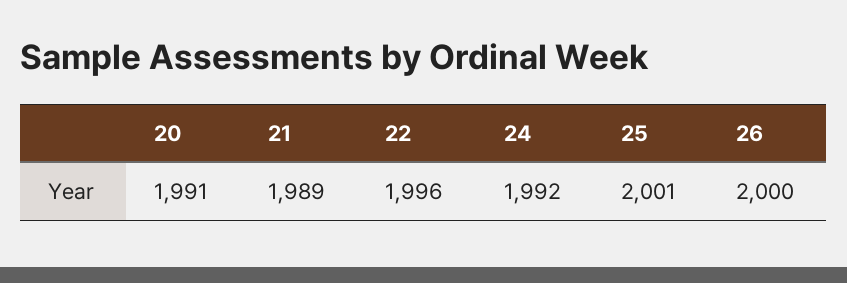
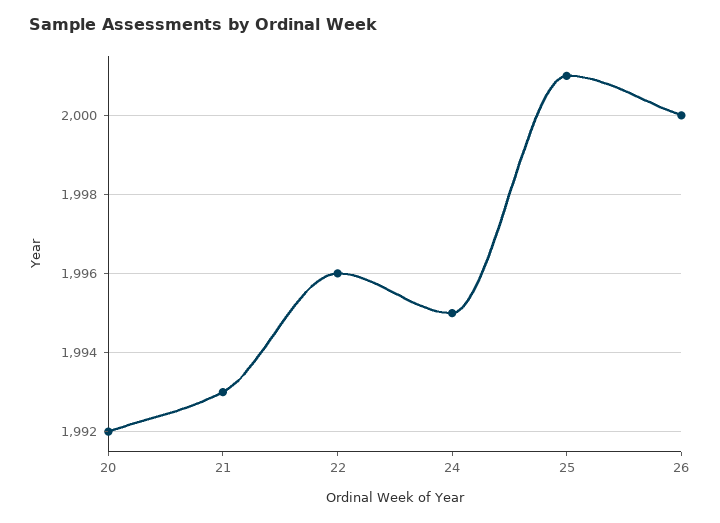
20: 1991 -> 1992
21: 1989 -> 1993
24: 1992 -> 1995

